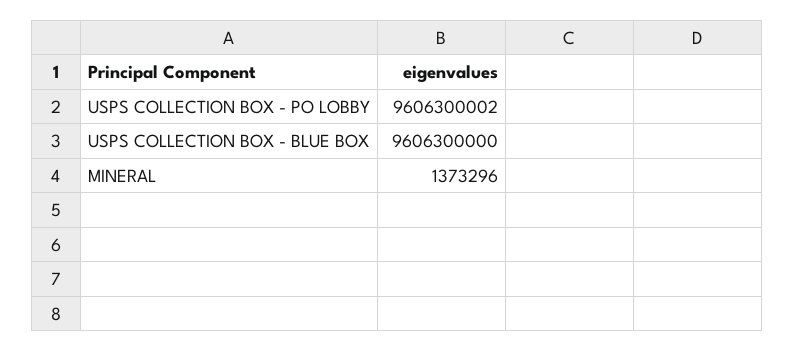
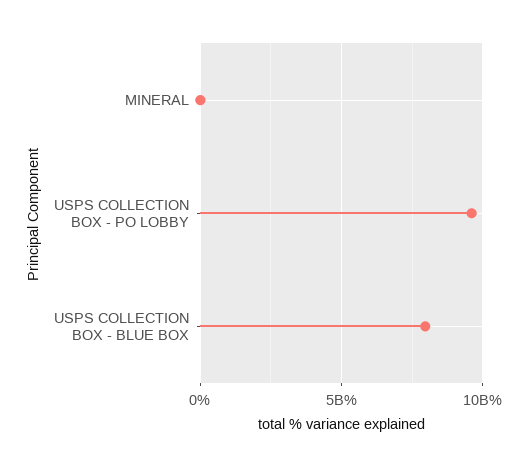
USPS COLLECTION BOX - BLUE BOX: 9606300000 -> 8000000000

